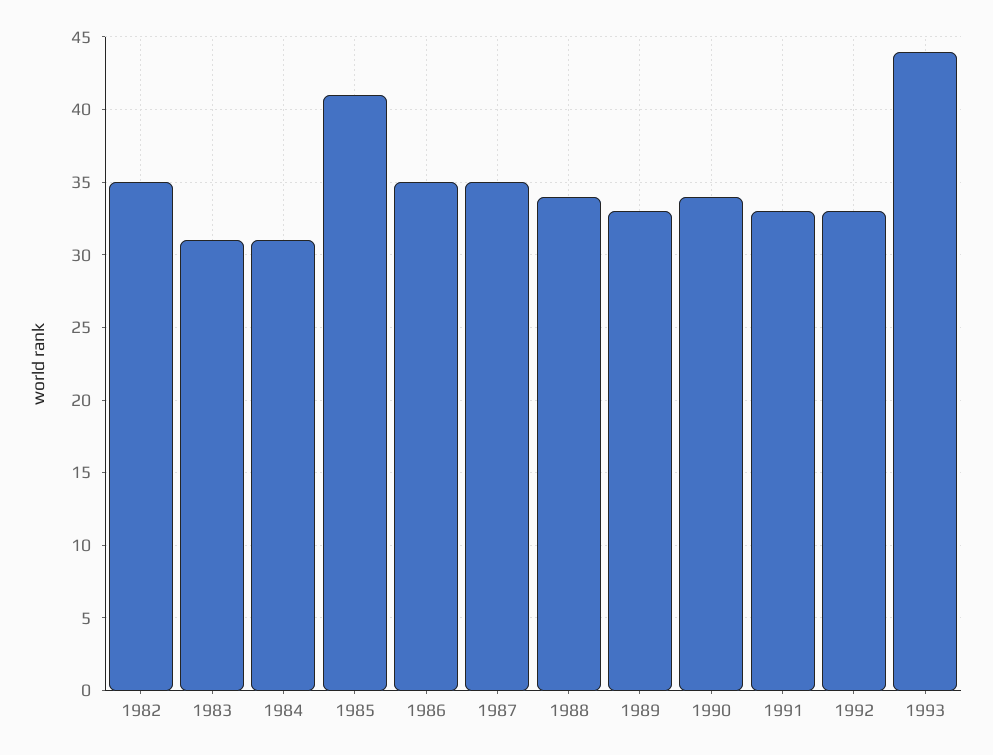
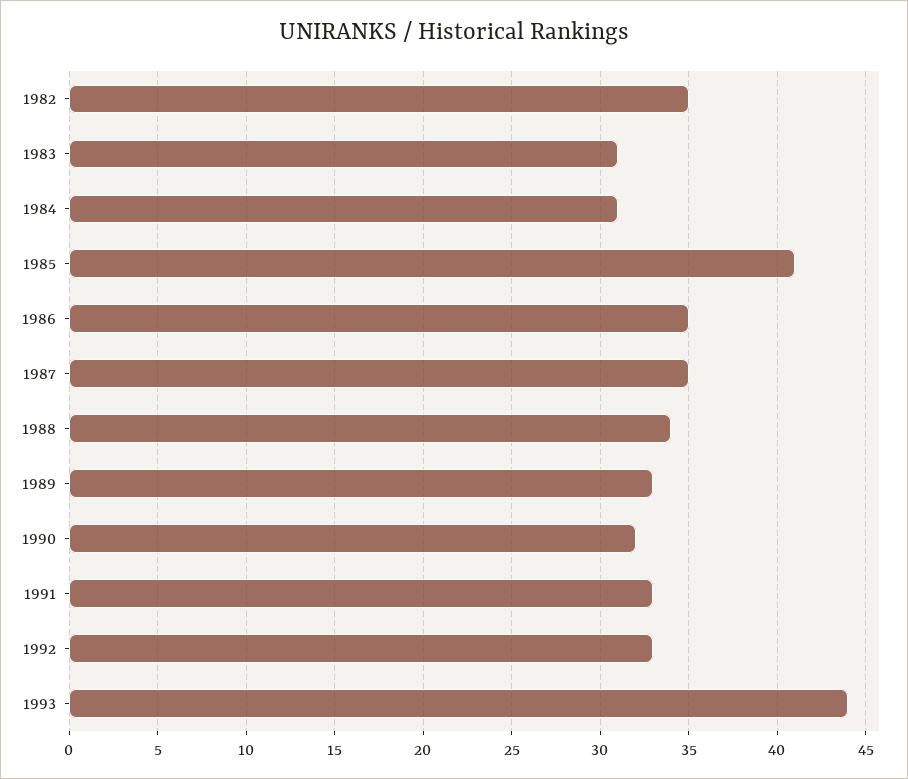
1990: 34 -> 32

